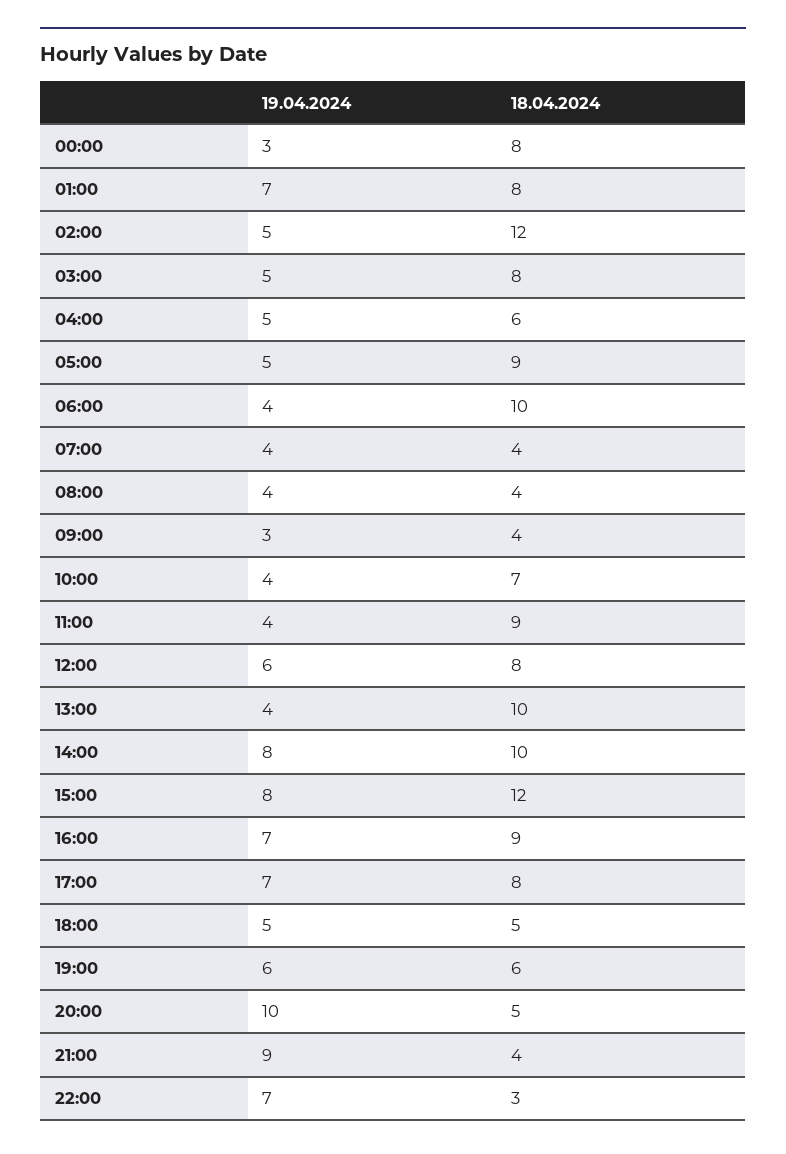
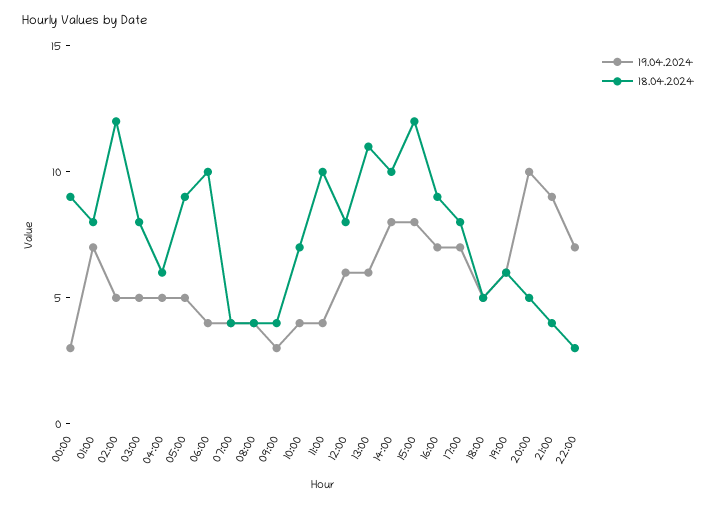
18.04.2024, 00:00: 8 -> 9
18.04.2024, 11:00: 9 -> 10
19.04.2024, 13:00: 4 -> 6
18.04.2024, 13:00: 10 -> 11

